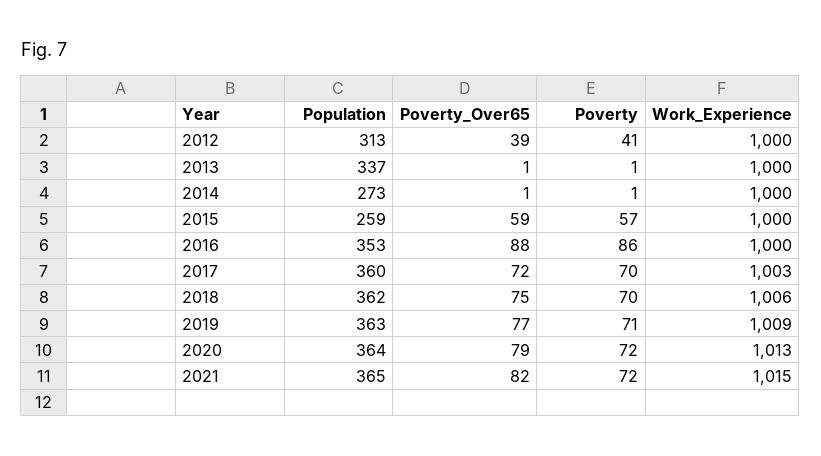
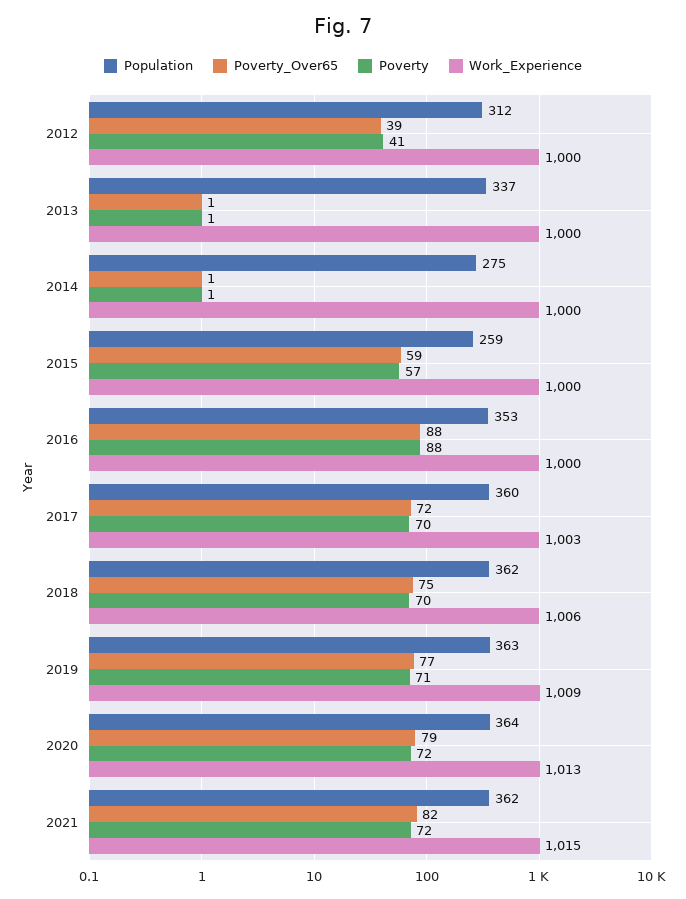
Population, 2012: 313 -> 312
Population, 2014: 273 -> 275
Poverty, 2016: 86 -> 88
Population, 2021: 365 -> 362

